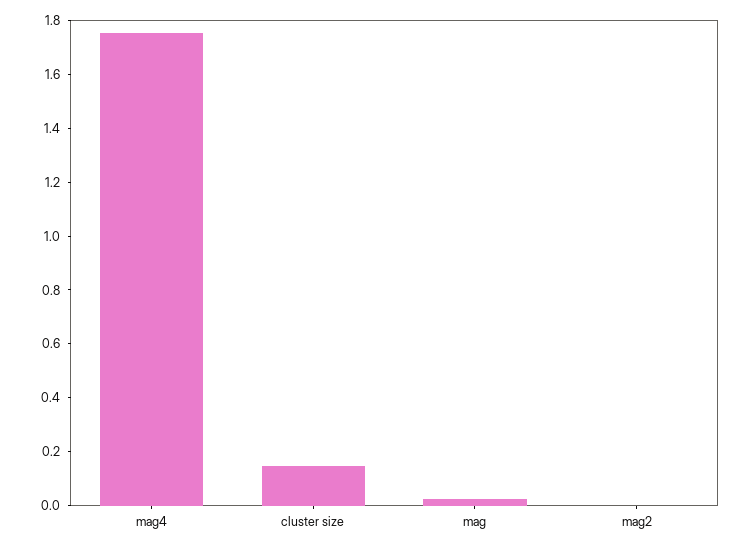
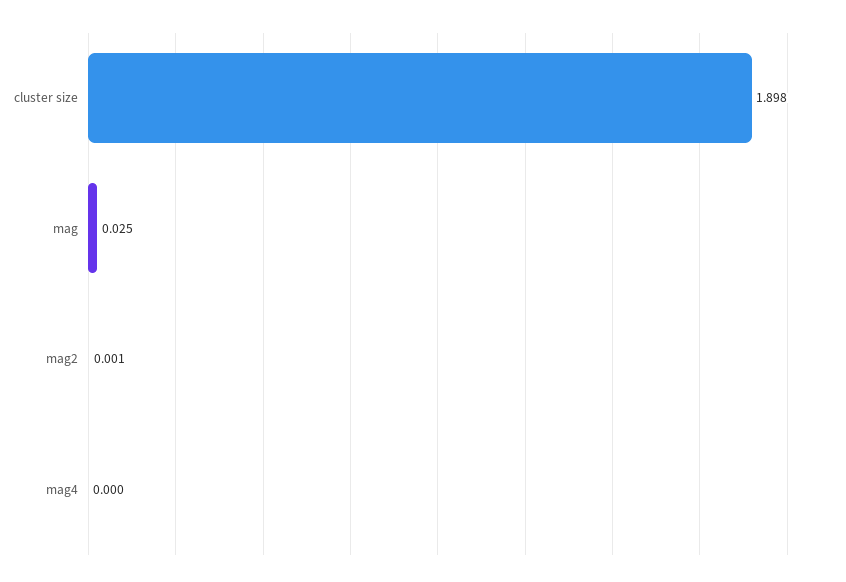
mag4: 1.75 -> 0
cluster size: 0.15 -> 1.898

